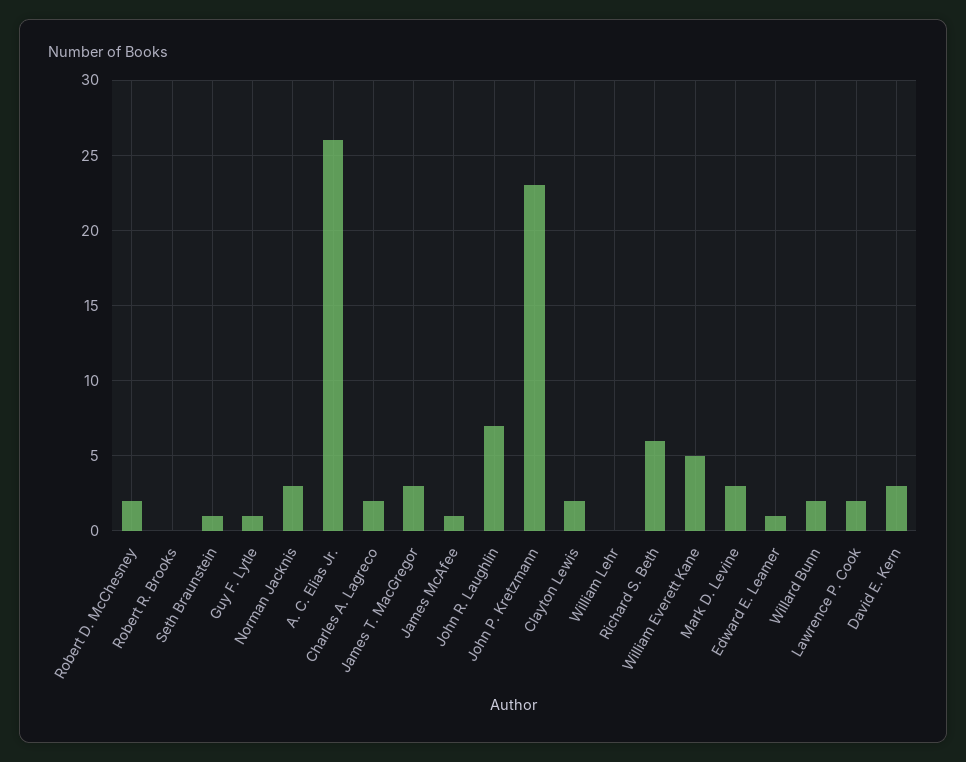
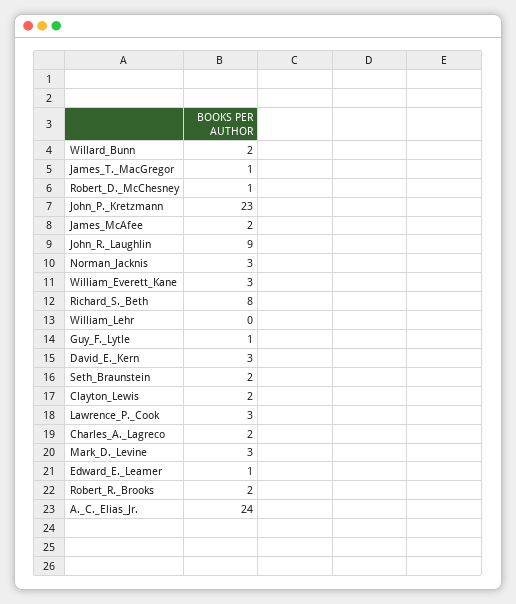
Robert D. McChesney: 2 -> 1
Robert R. Brooks: 0 -> 2
Seth Braunstein: 1 -> 2
A. C. Elias Jr.: 26 -> 24
James T. MacGregor: 3 -> 1
James McAfee: 1 -> 2
John R. Laughlin: 7 -> 9
Richard S. Beth: 6 -> 8
William Everett Kane: 5 -> 3
Lawrence P. Cook: 2 -> 3

